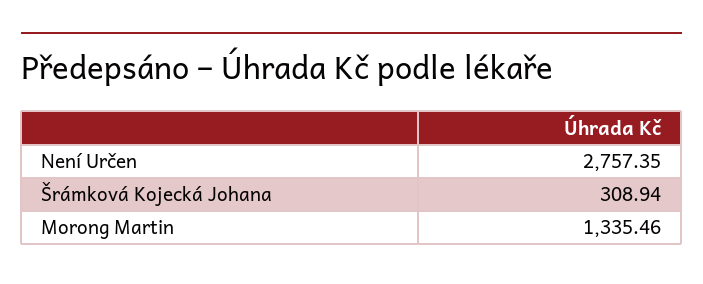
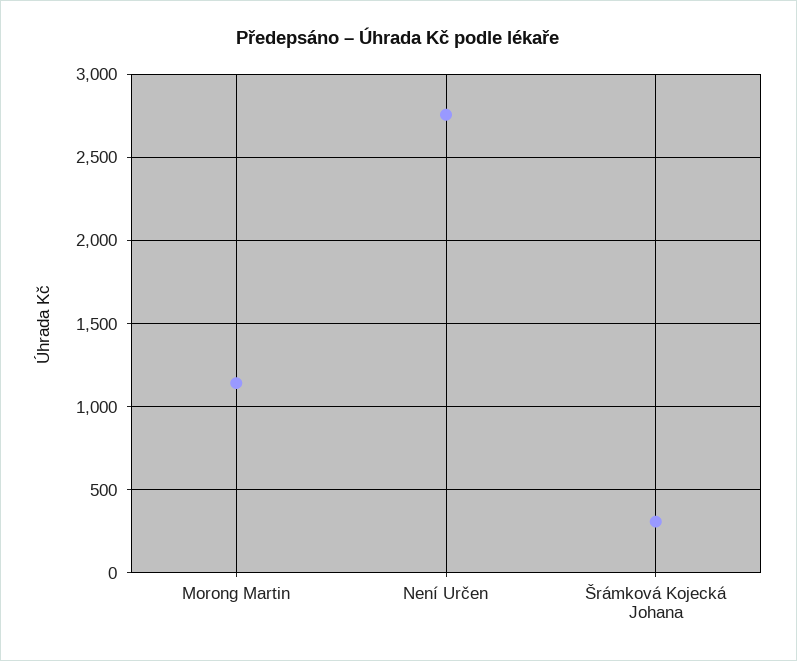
Morong Martin: 1335.46 -> 1150

